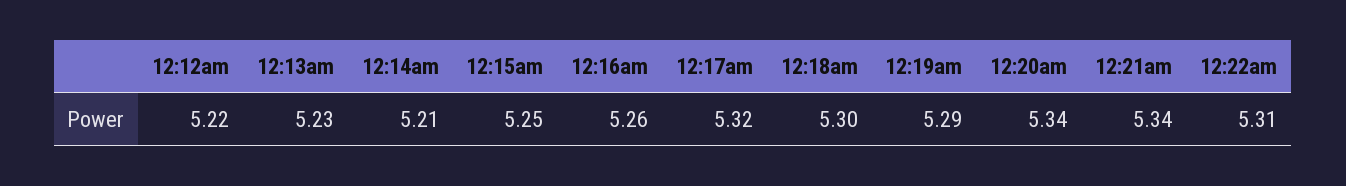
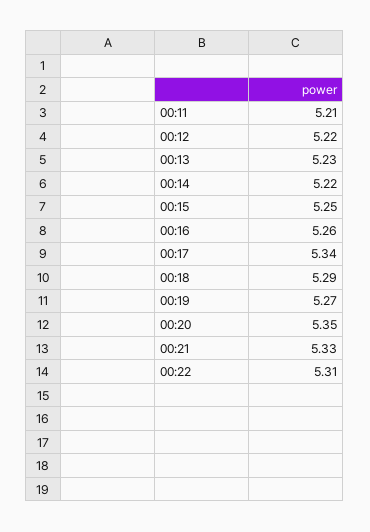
12:14am: 5.21 -> 5.22
12:17am: 5.32 -> 5.34
12:18am: 5.3 -> 5.29
12:19am: 5.29 -> 5.27
12:20am: 5.34 -> 5.35
12:21am: 5.34 -> 5.33
00:11: none -> 5.21

